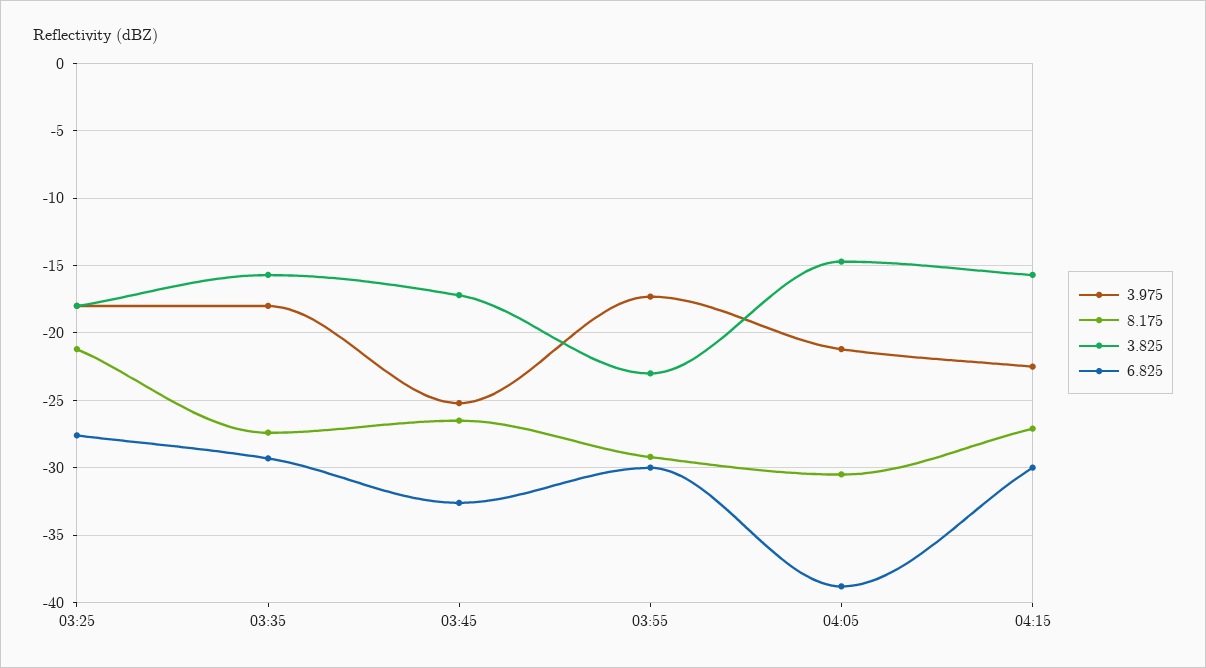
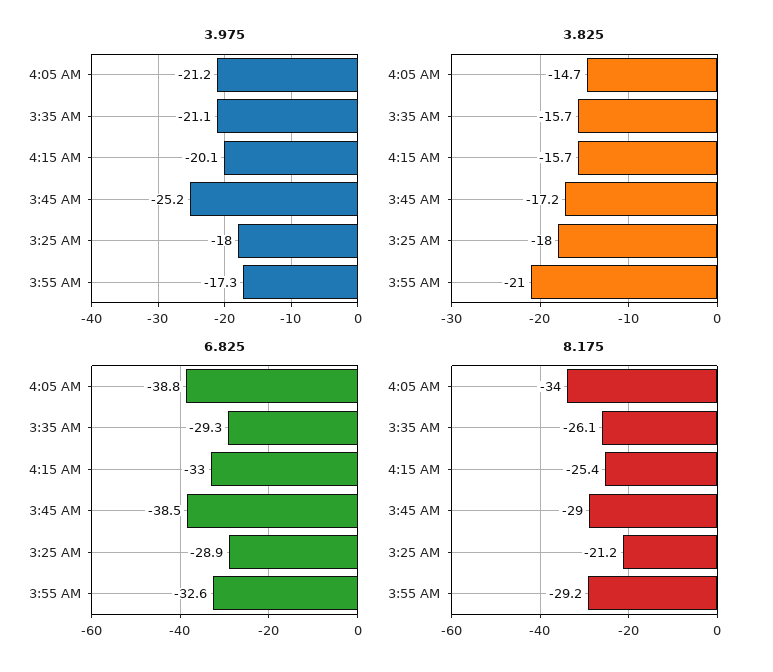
6.825, 03:25: -27.5 -> -28.9
3.975, 03:35: -18 -> -21.1
8.175, 03:35: -27.5 -> -26.1
8.175, 03:45: -26.5 -> -29
6.825, 03:45: -32.5 -> -38.5
3.825, 03:55: -23 -> -21
6.825, 03:55: -30 -> -32.6
8.175, 04:05: -30.5 -> -34
3.975, 04:15: -22.5 -> -20.1
8.175, 04:15: -27 -> -25.4
6.825, 04:15: -30 -> -33

